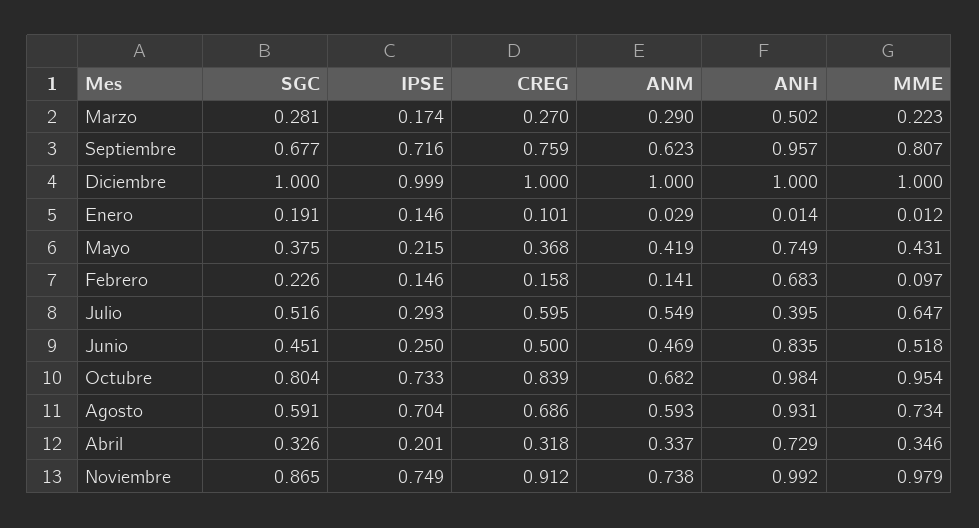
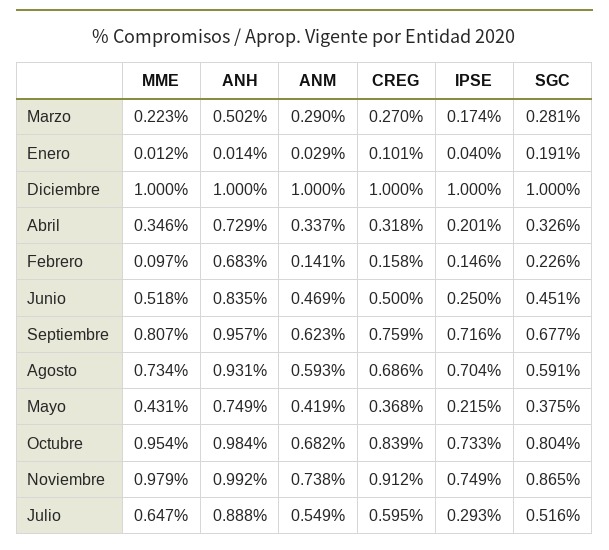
IPSE, Diciembre: 0.999 -> 1
IPSE, Enero: 0.146 -> 0.04
ANH, Julio: 0.395 -> 0.888

